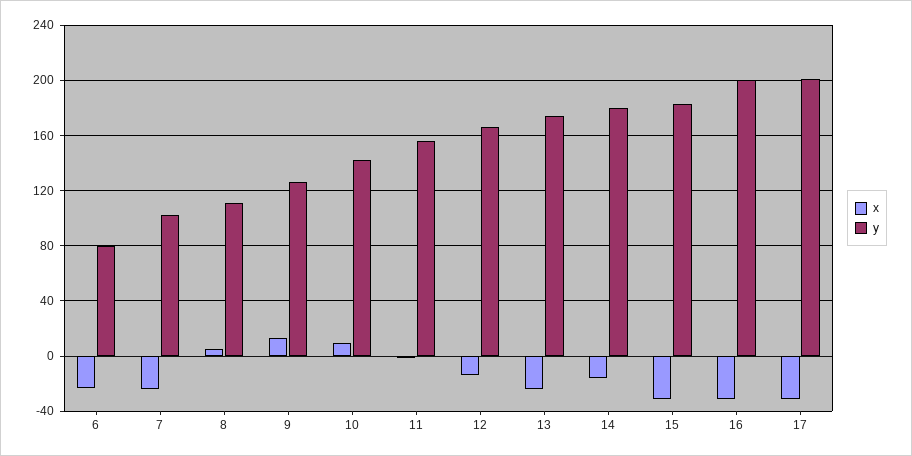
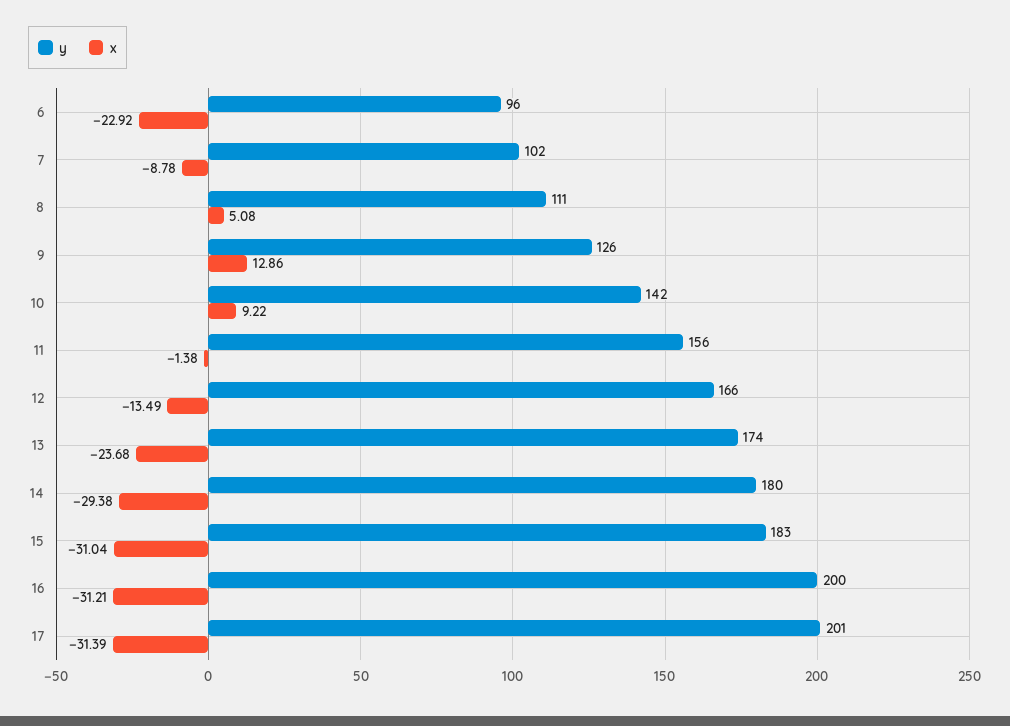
y, 6: 80 -> 96
x, 7: -25 -> -8.78
x, 14: -15 -> -29.38

